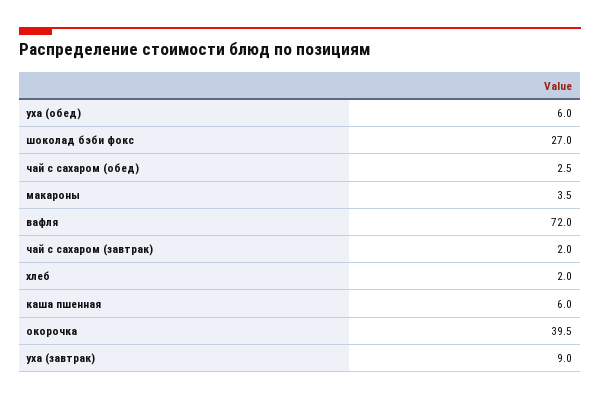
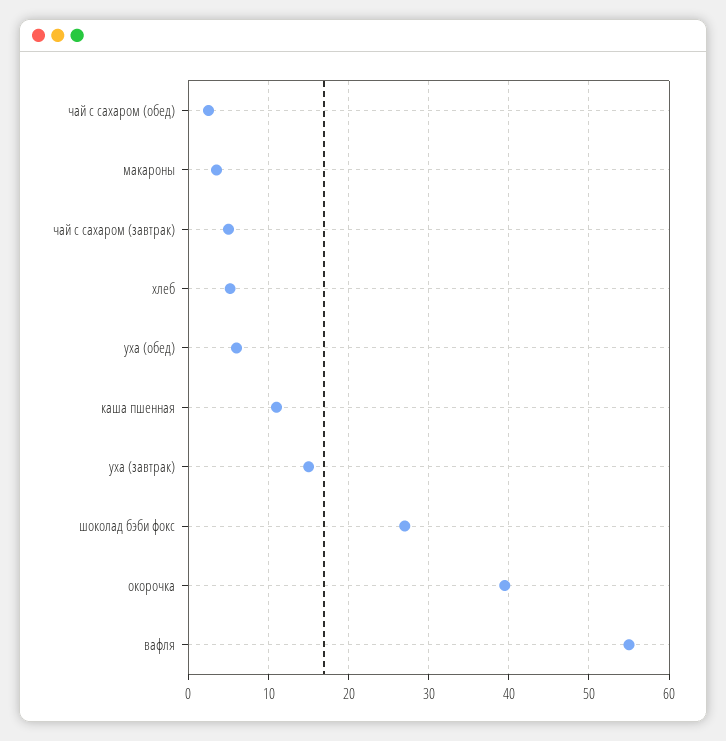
вафля: 72 -> 55
чай с сахаром (завтрак): 2 -> 5
хлеб: 2 -> 5
каша пшенная: 6 -> 11
уха (завтрак): 9 -> 15

